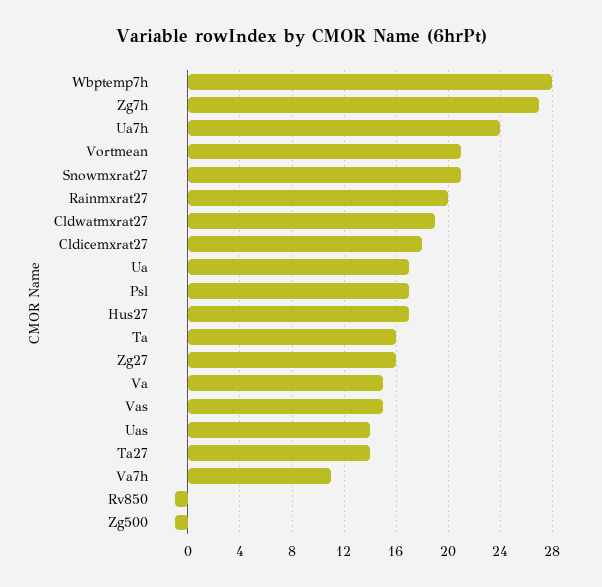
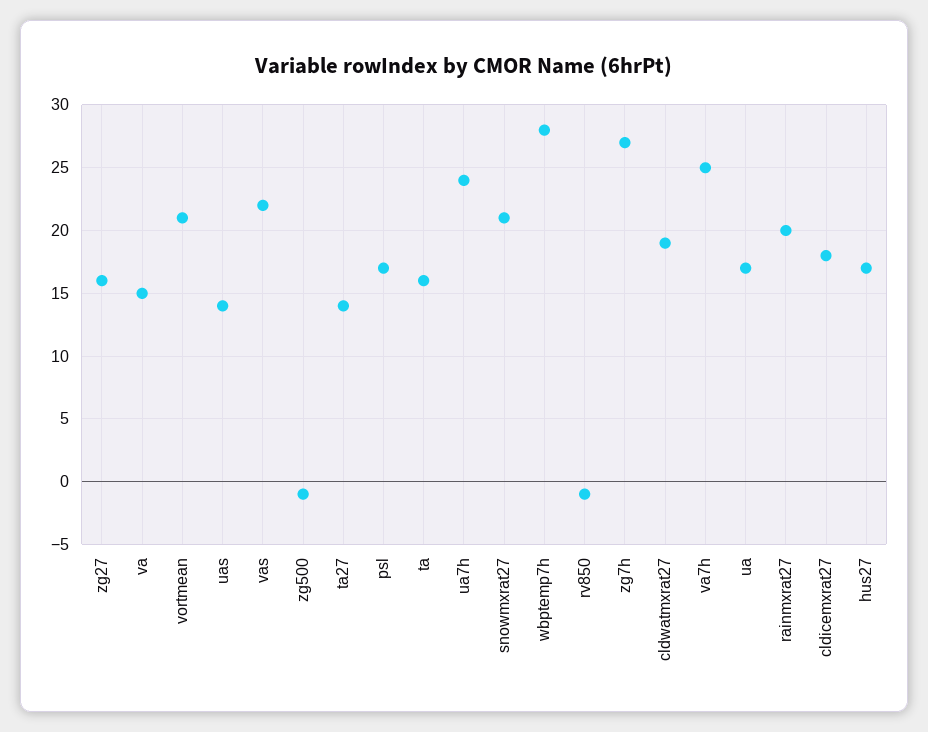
Vas: 15 -> 22
Va7h: 11 -> 25

